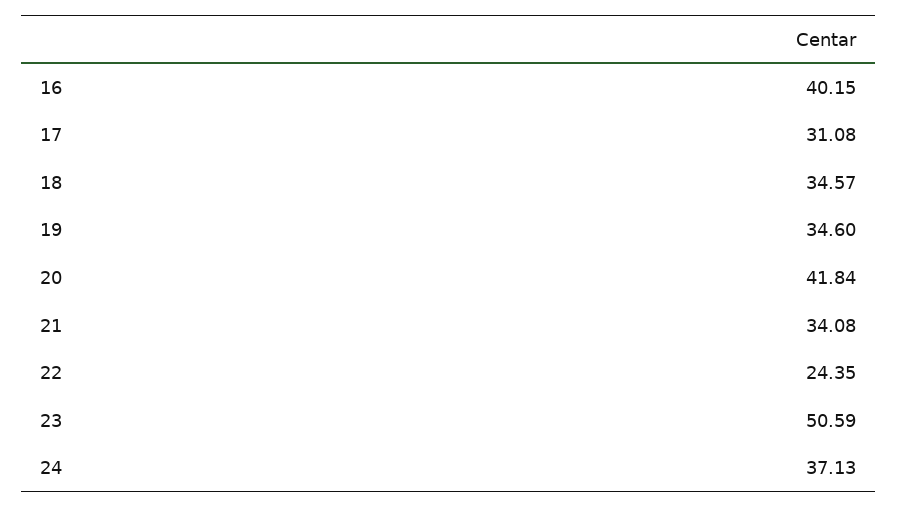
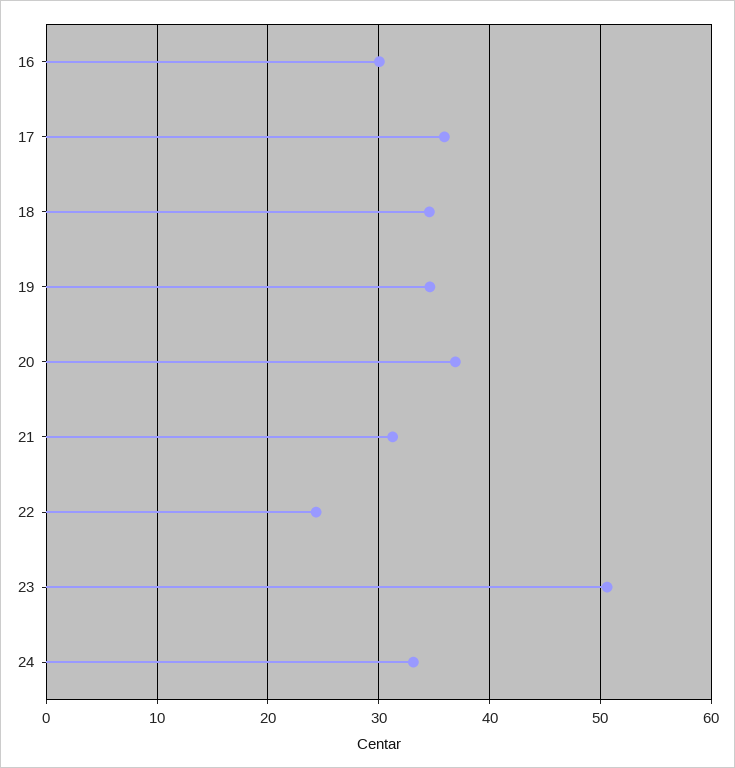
16: 40.15 -> 30
17: 31.08 -> 36
20: 41.84 -> 37
21: 34.08 -> 31
24: 37.13 -> 33

